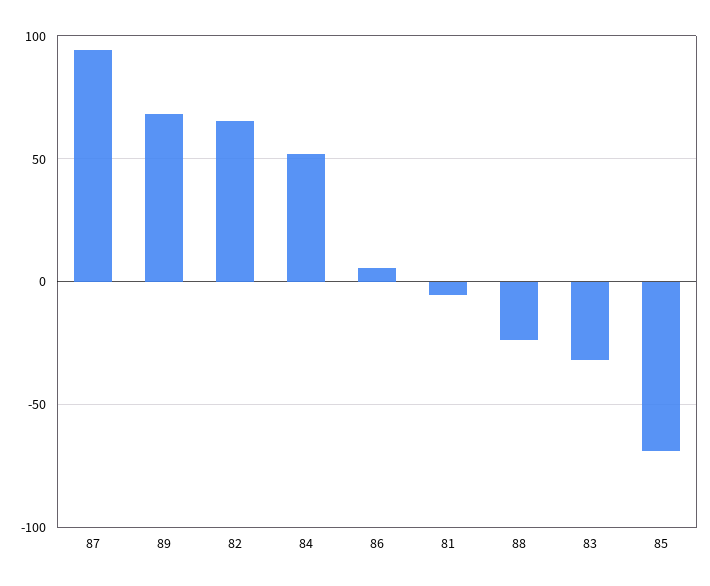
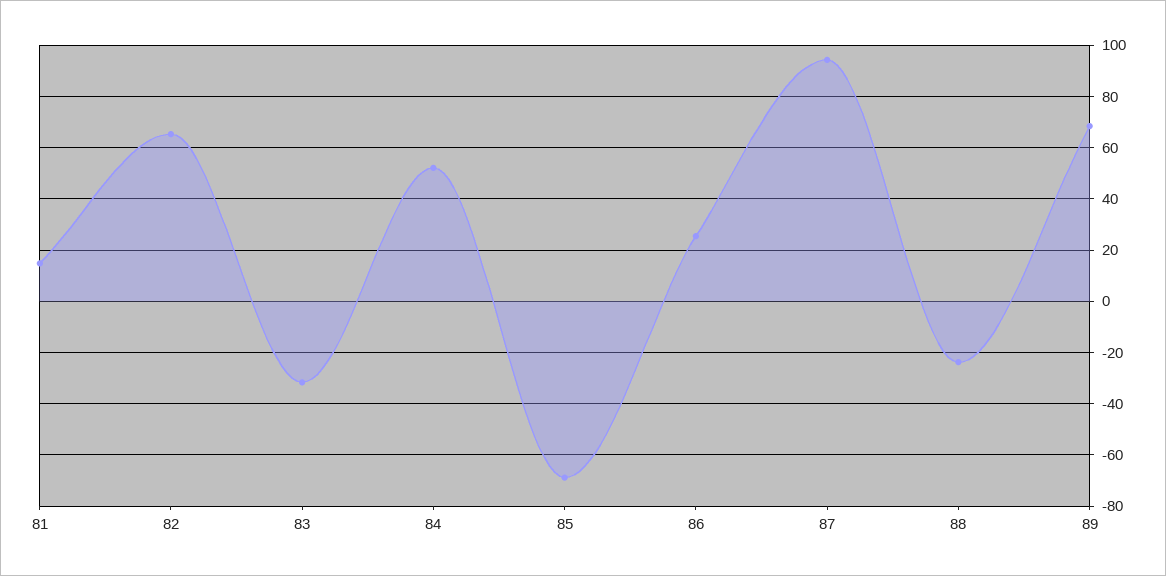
86: 5 -> 25
81: -5 -> 15

